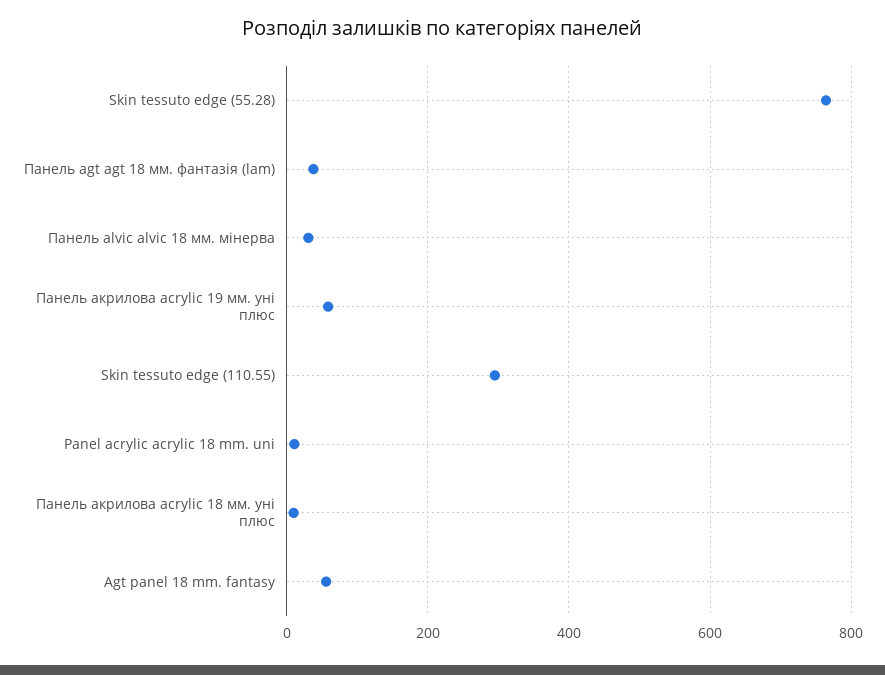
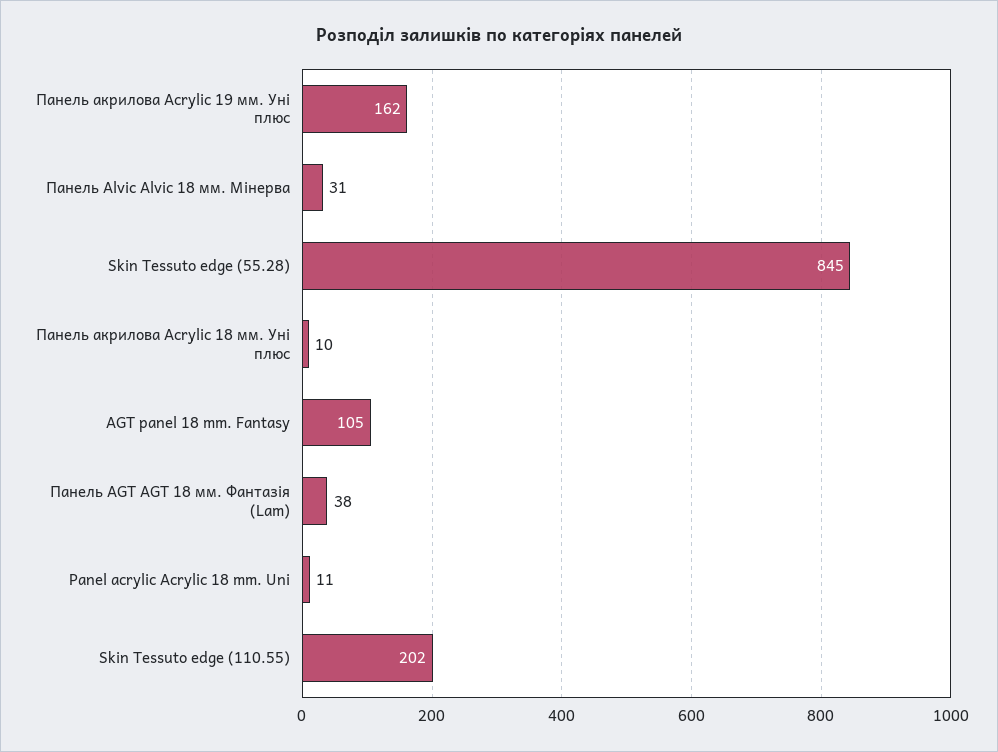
Skin tessuto edge (55.28): 760 -> 845
Панель акрилова acrylic 19 мм. уні плюс: 60 -> 162
Skin tessuto edge (110.55): 300 -> 202
Agt panel 18 mm. fantasy: 60 -> 105

